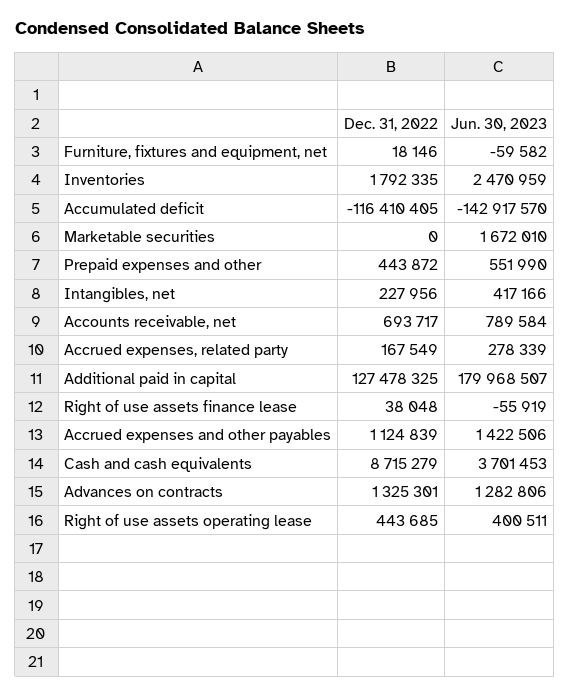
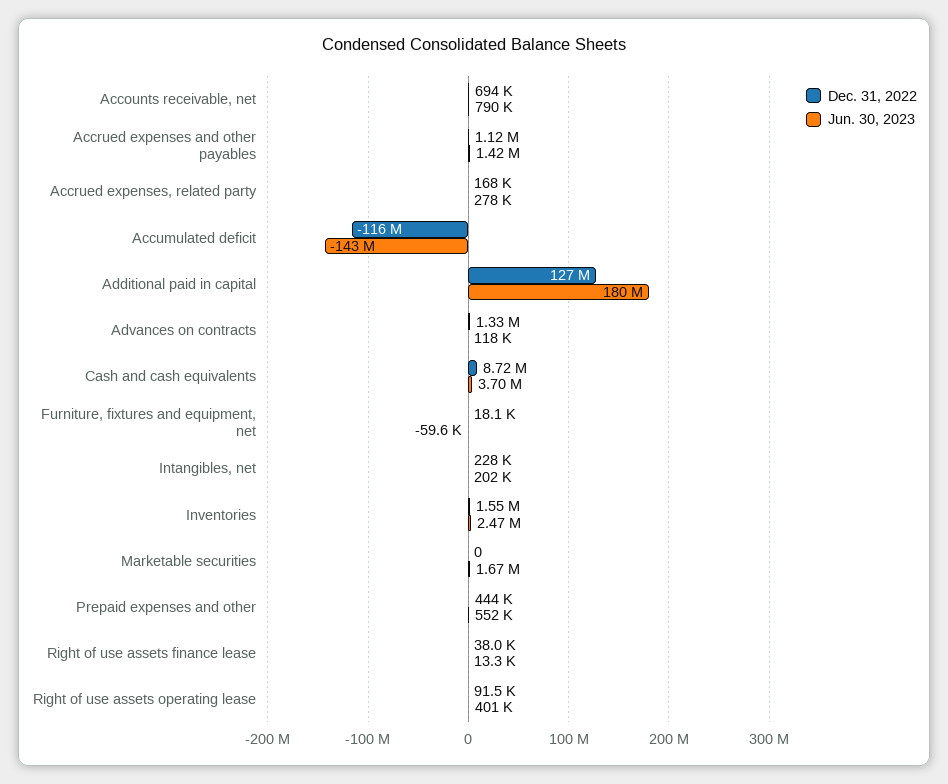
Dec. 31, 2022, Inventories: 1792335 -> 1550000
Jun. 30, 2023, Intangibles, net: 417166 -> 202000
Jun. 30, 2023, Right of use assets finance lease: -55919 -> 13300
Jun. 30, 2023, Advances on contracts: 1282806 -> 118000
Dec. 31, 2022, Right of use assets operating lease: 443685 -> 91500

